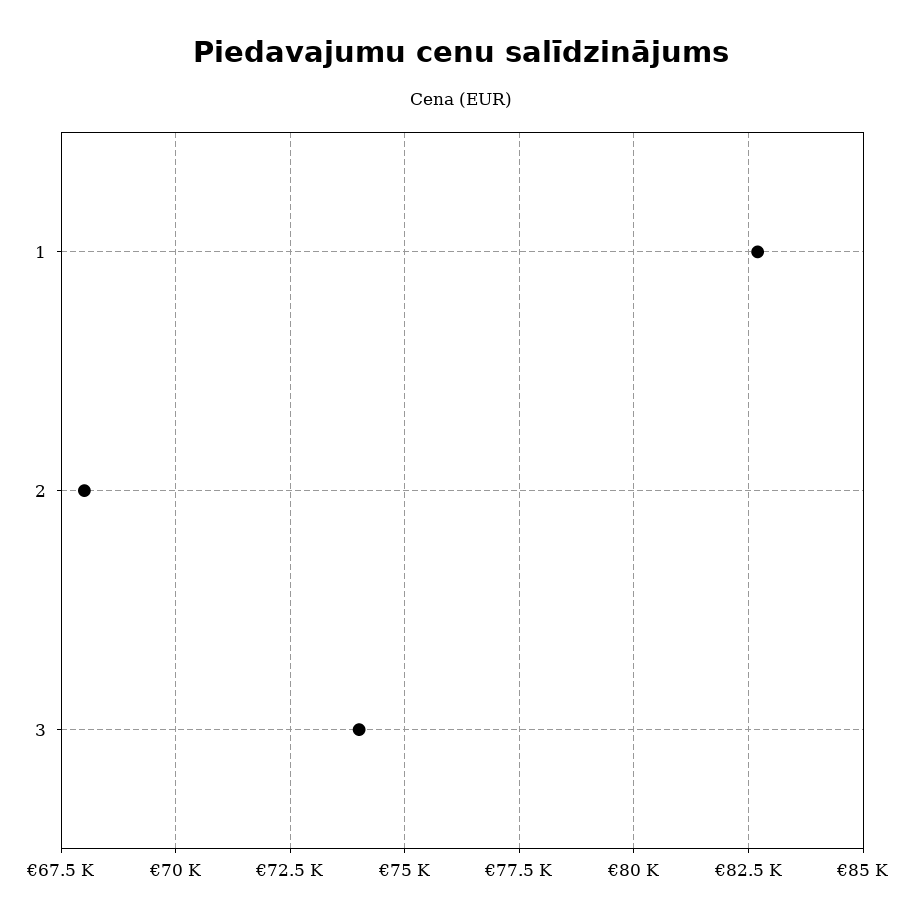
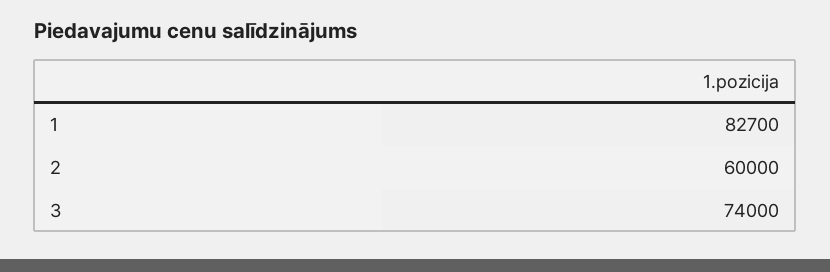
2: 68000 -> 60000

